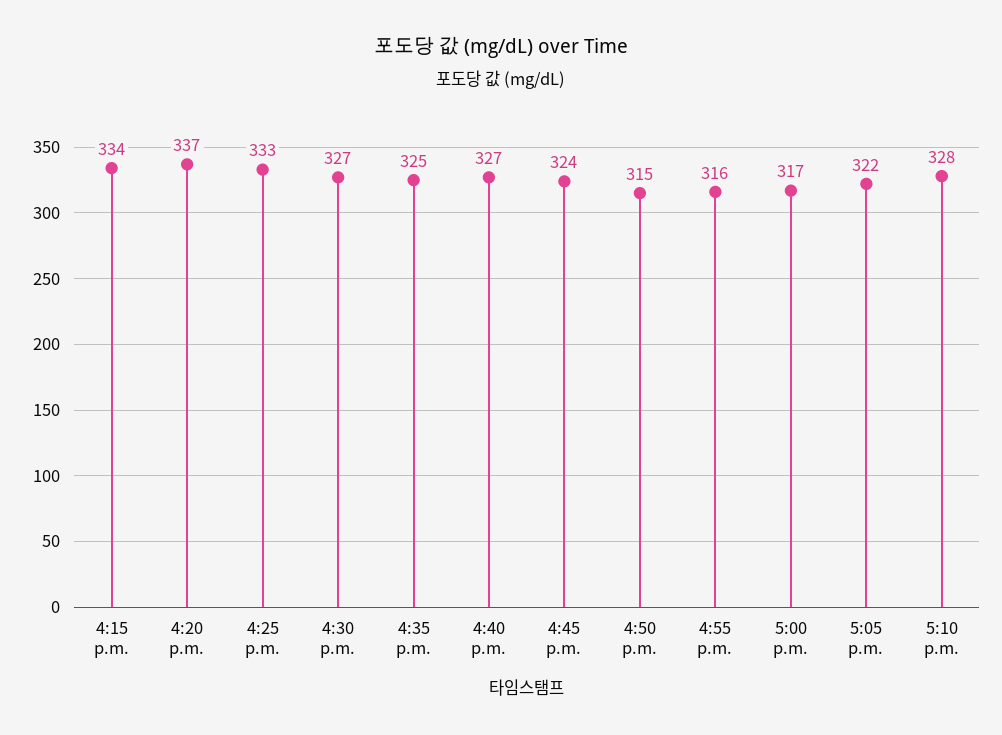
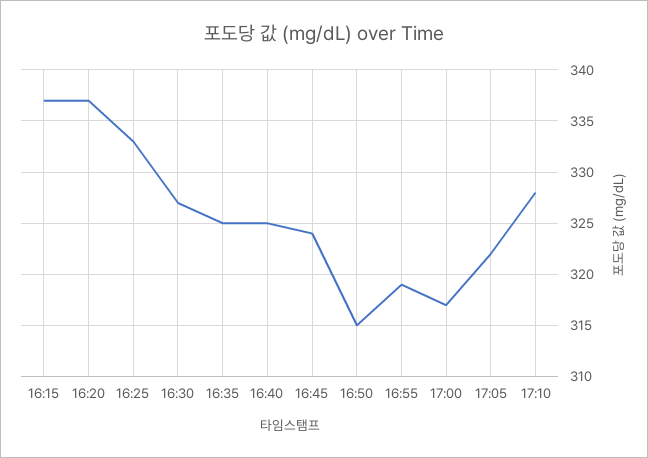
4:15 p.m.: 334 -> 337
4:40 p.m.: 327 -> 325
4:55 p.m.: 316 -> 319

